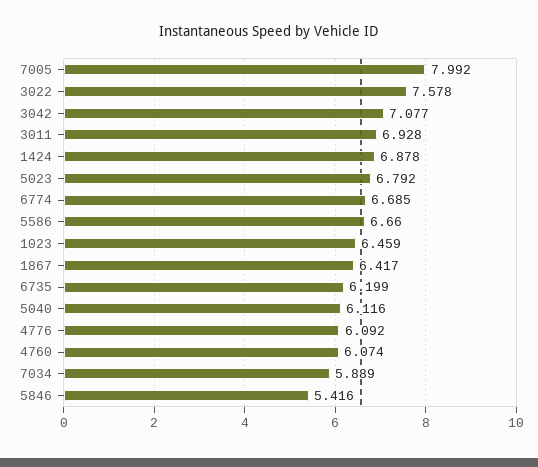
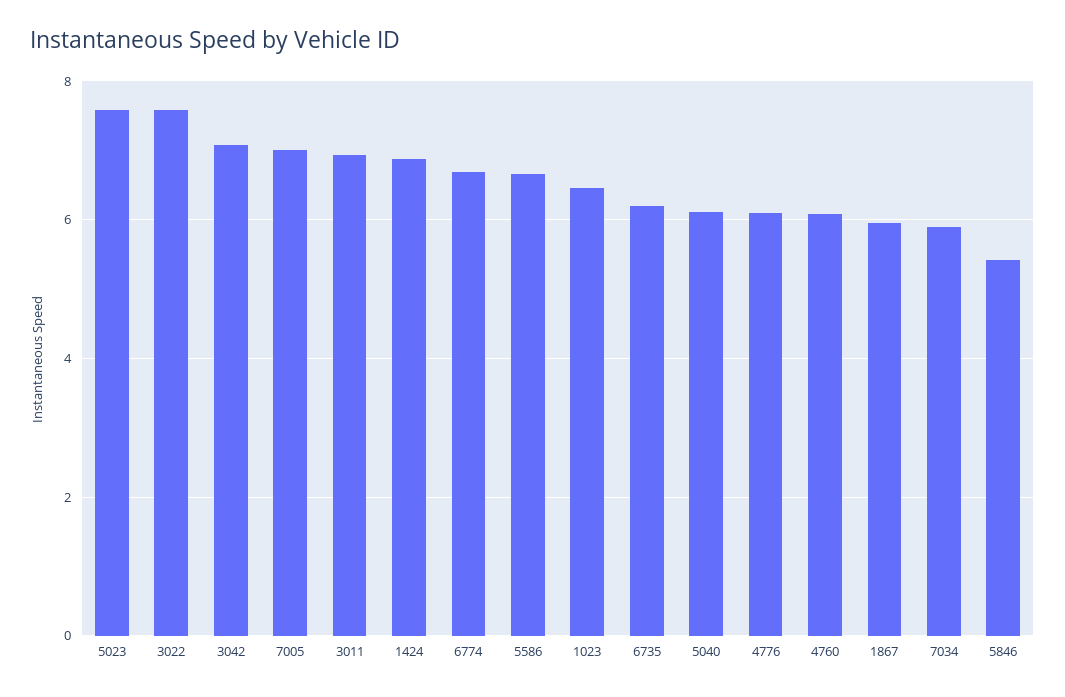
7005: 7.992 -> 7
5023: 6.792 -> 7.6
1867: 6.417 -> 6

